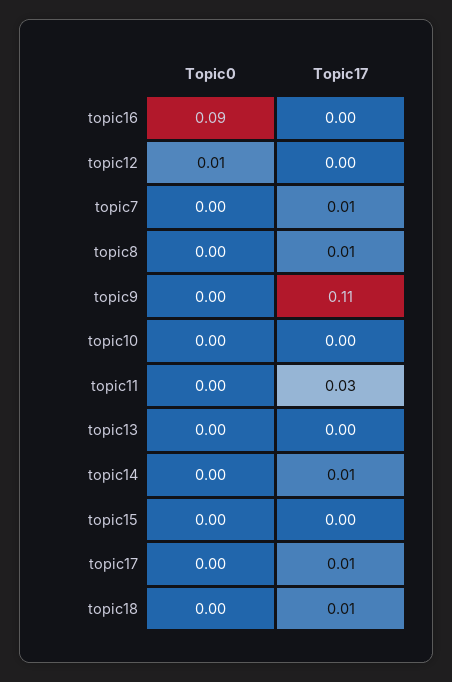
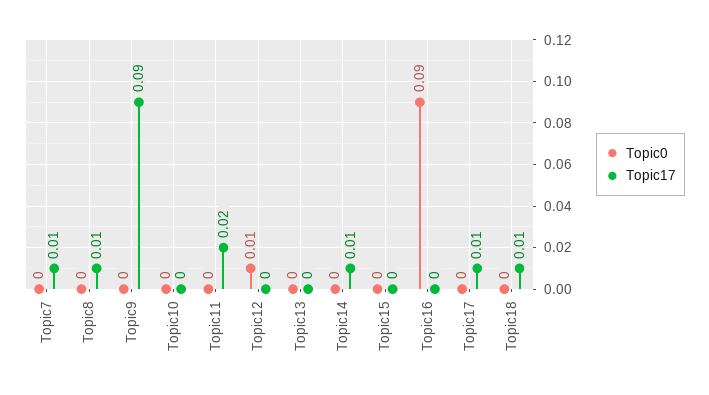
Topic17, topic9: 0.11 -> 0.09
Topic17, topic11: 0.03 -> 0.02

